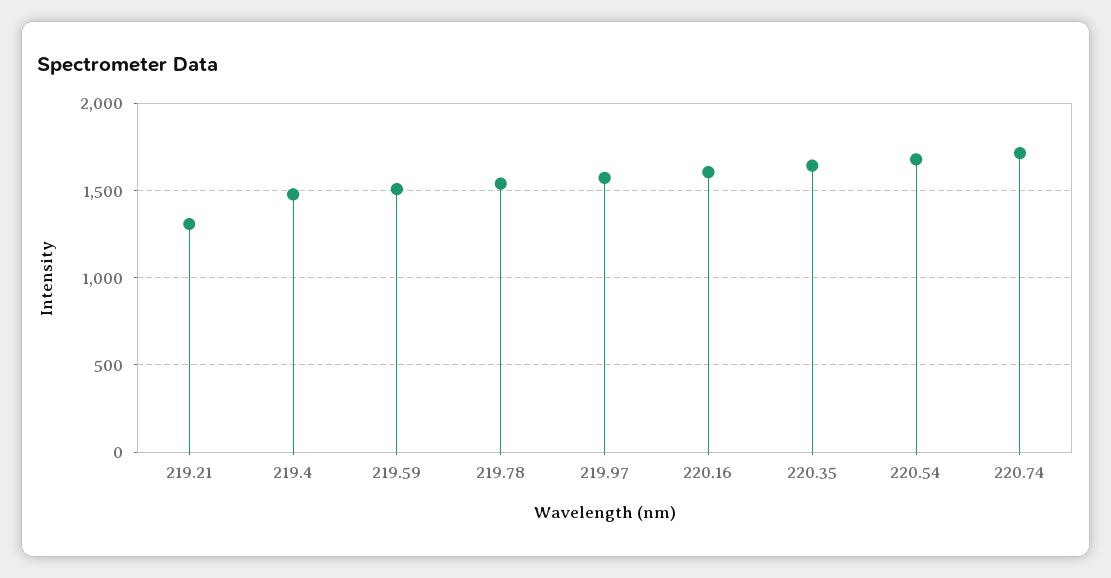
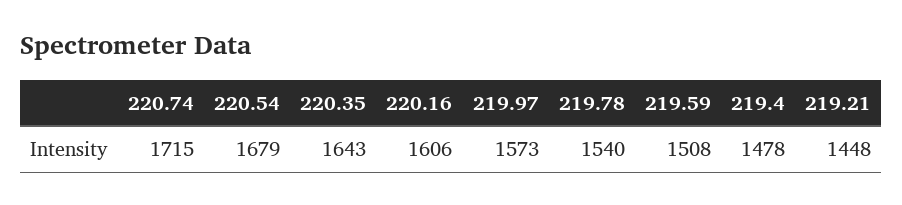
219.21: 1300 -> 1448

